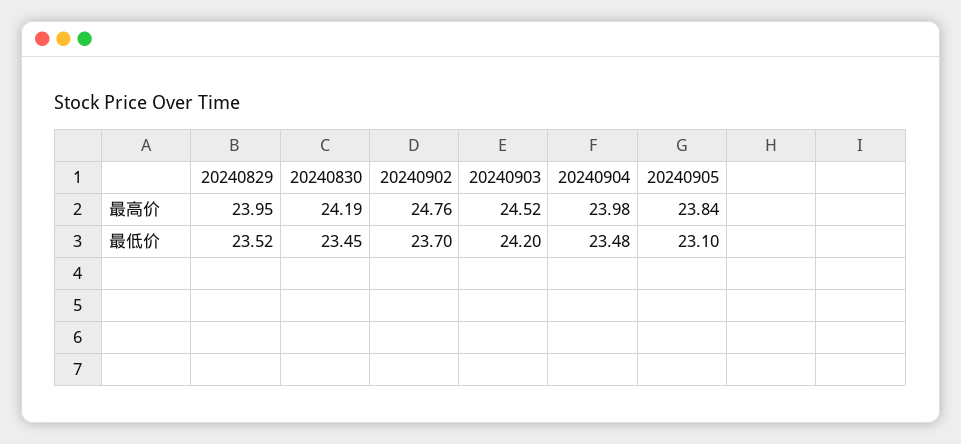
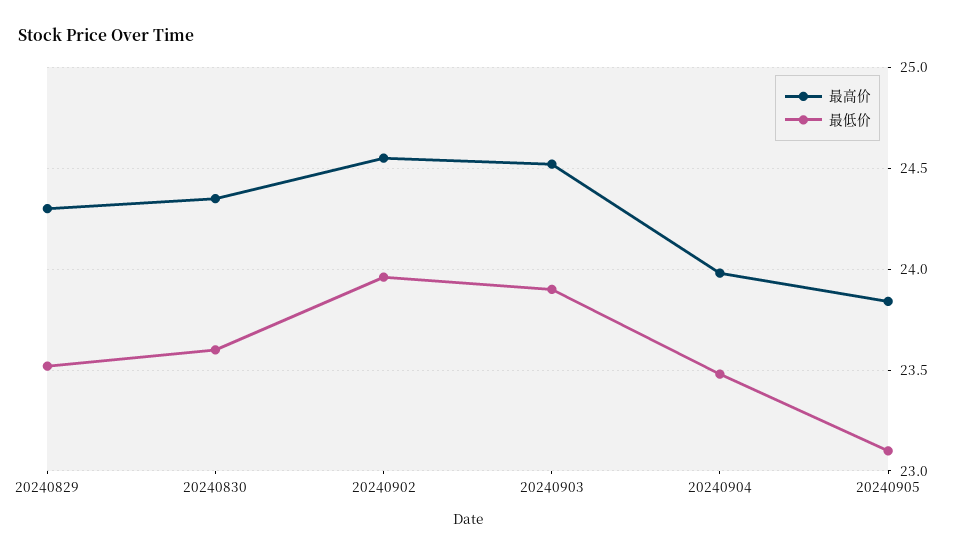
最高价, 20240829: 23.95 -> 24.3
最高价, 20240830: 24.19 -> 24.35
最高价, 20240902: 24.76 -> 24.55
最低价, 20240830: 23.45 -> 23.6
最低价, 20240902: 23.7 -> 23.95
最低价, 20240903: 24.2 -> 23.9

